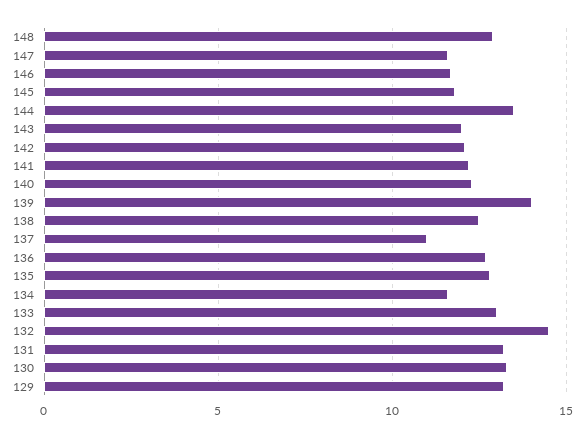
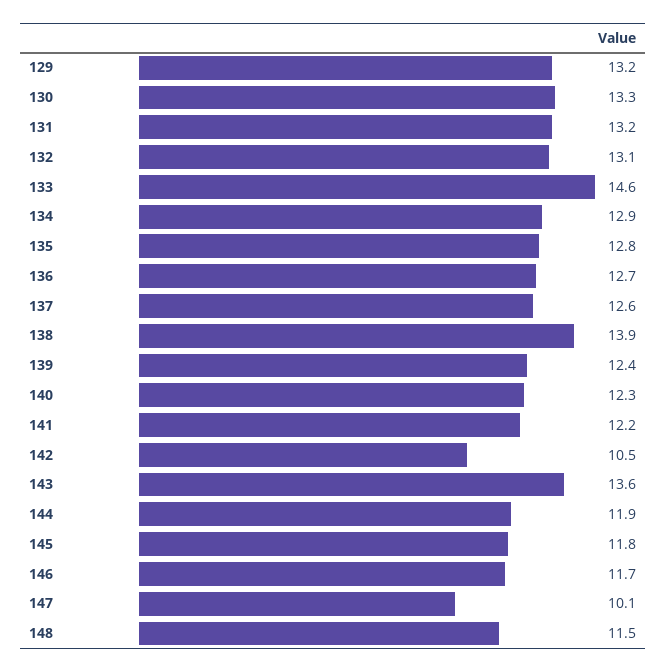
148: 13 -> 11.5
147: 11.5 -> 10.1
144: 13.5 -> 11.9
143: 12 -> 13.6
142: 12 -> 10.5
139: 14 -> 12.4
138: 12.5 -> 13.9
137: 11 -> 12.6
134: 11.5 -> 12.9
133: 13 -> 14.6
132: 14.5 -> 13.1

